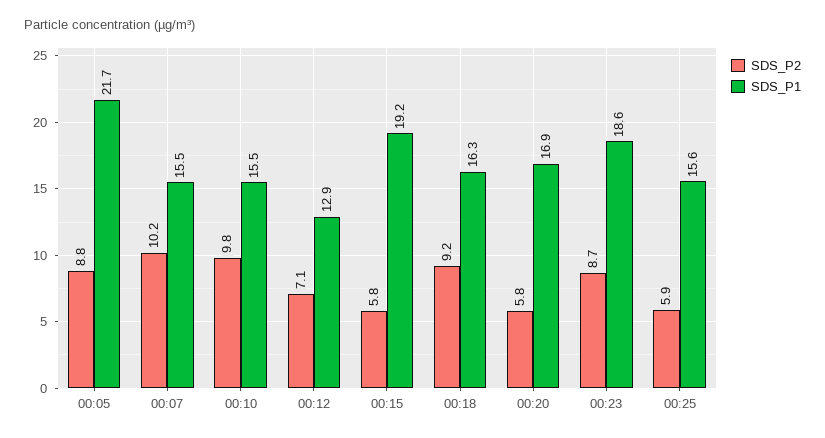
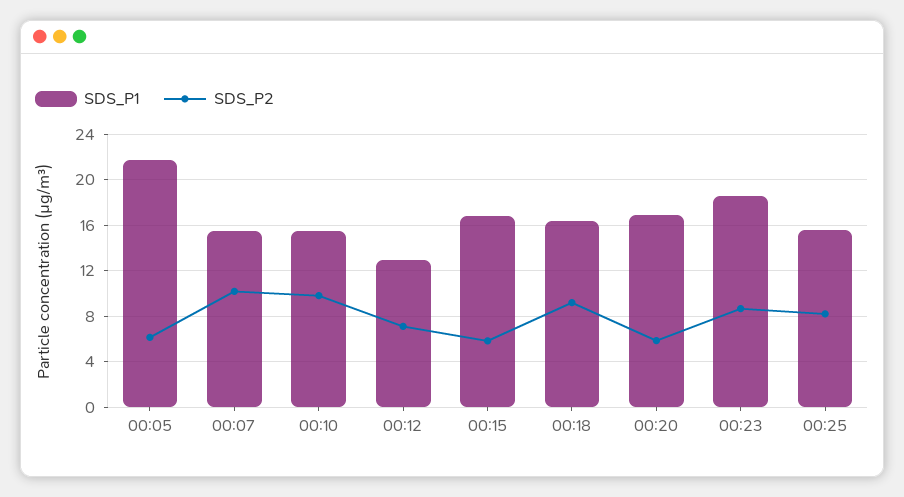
SDS_P2, 00:05: 8.8 -> 6
SDS_P1, 00:15: 19.2 -> 17
SDS_P2, 00:25: 5.9 -> 8

